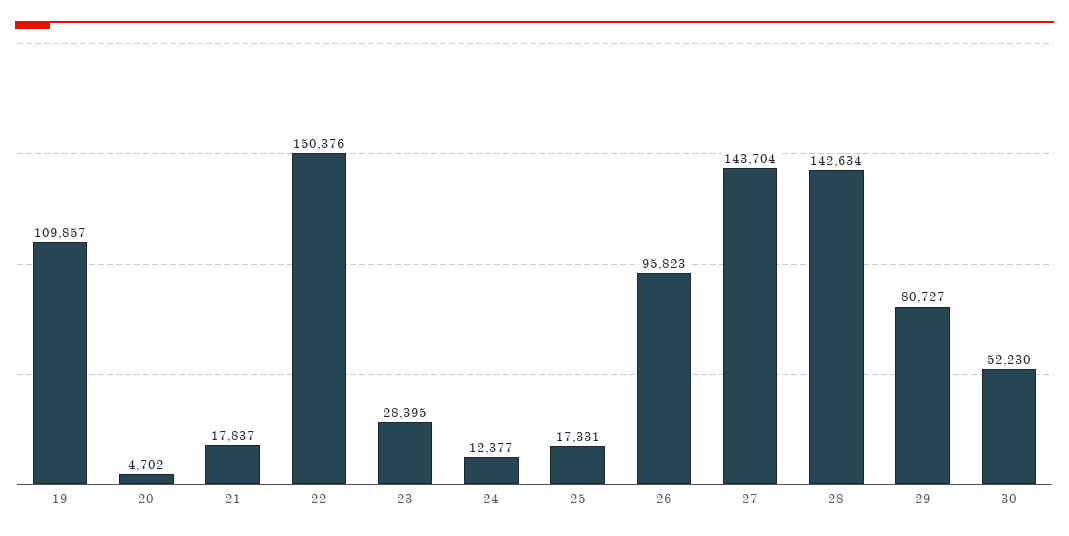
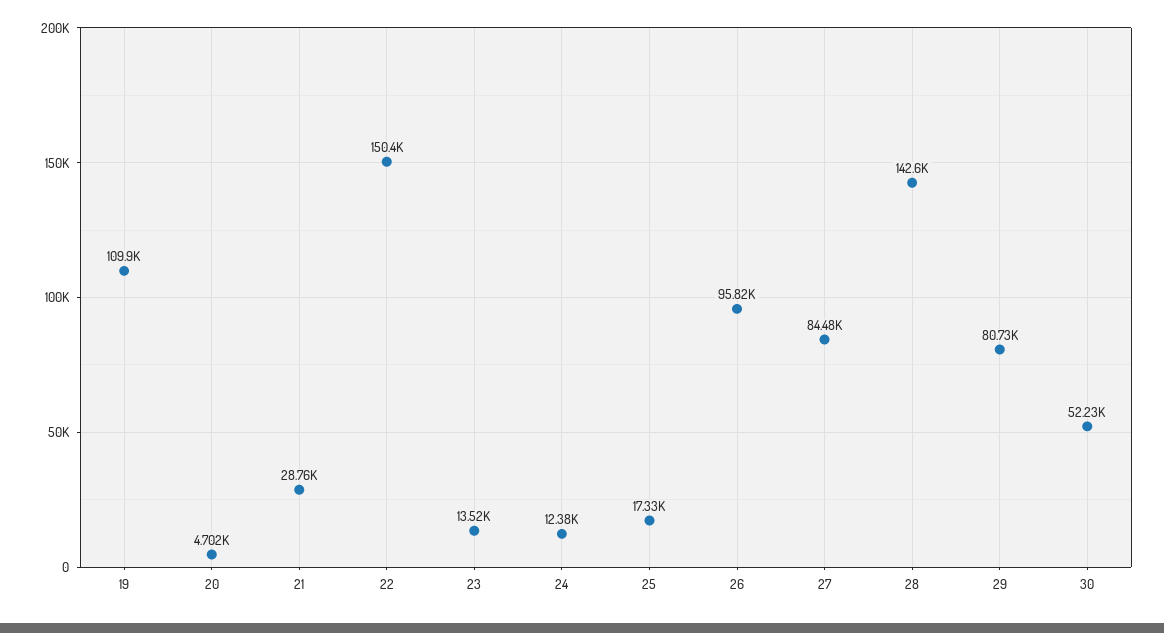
21: 17837 -> 28760
23: 28395 -> 13520
27: 143704 -> 84480

